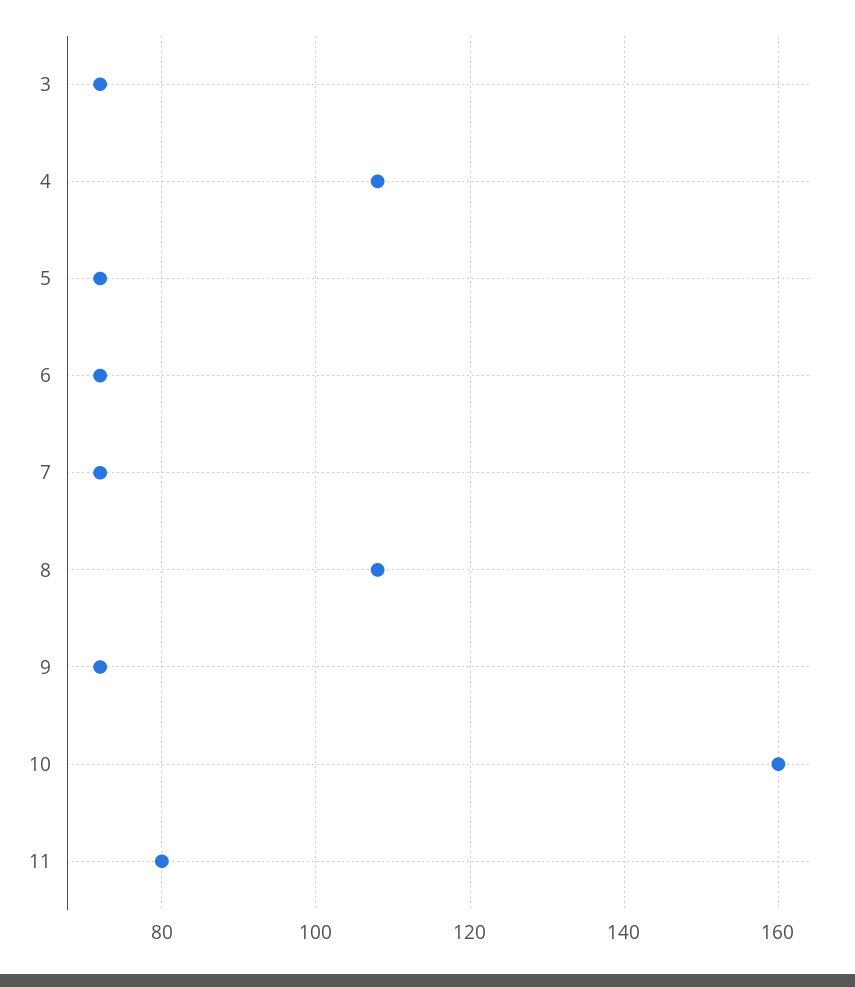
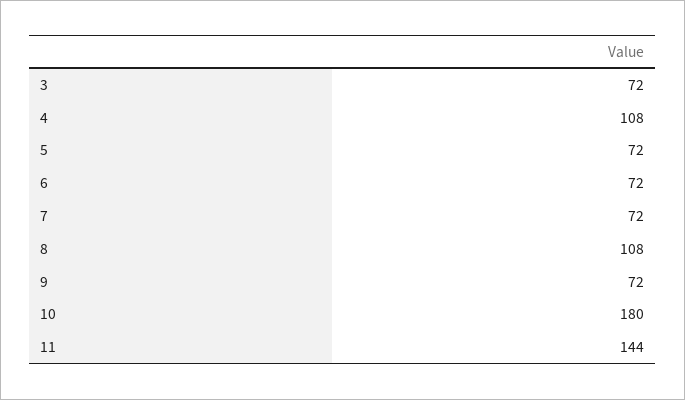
10: 160 -> 180
11: 80 -> 144

